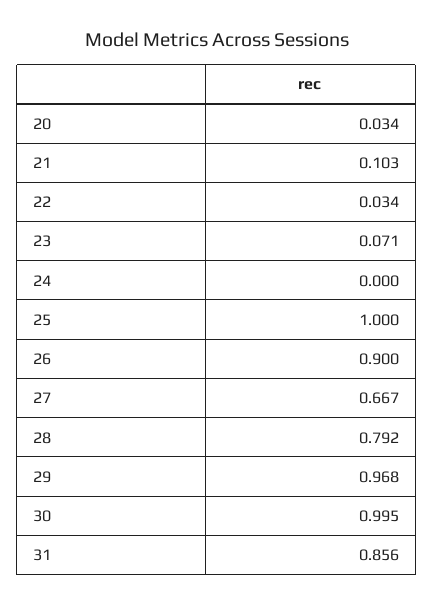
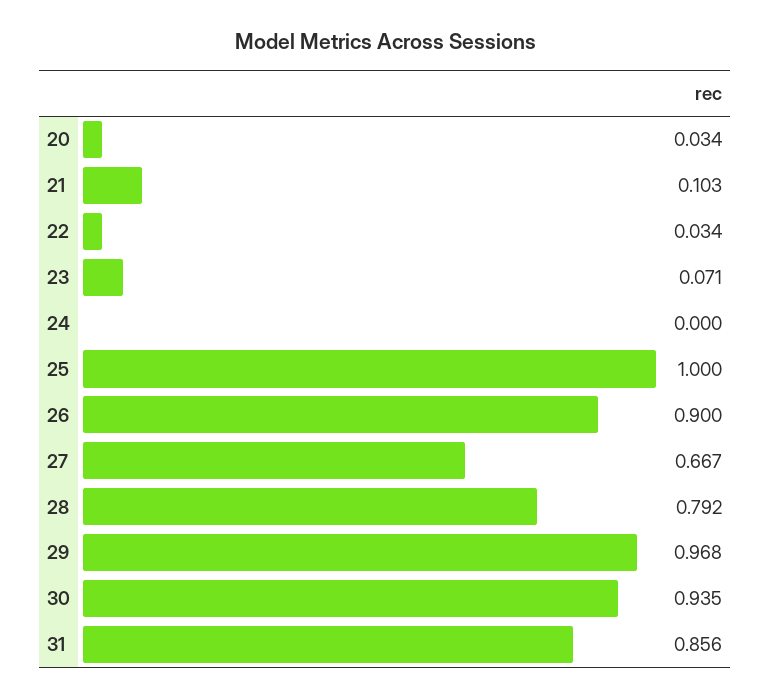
30: 0.995 -> 0.935

